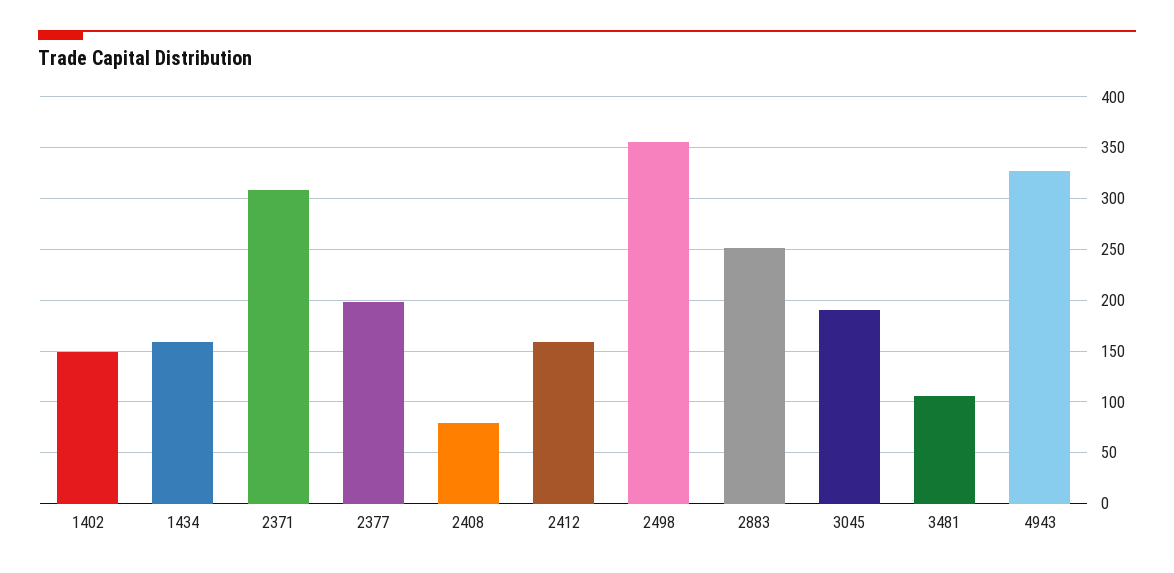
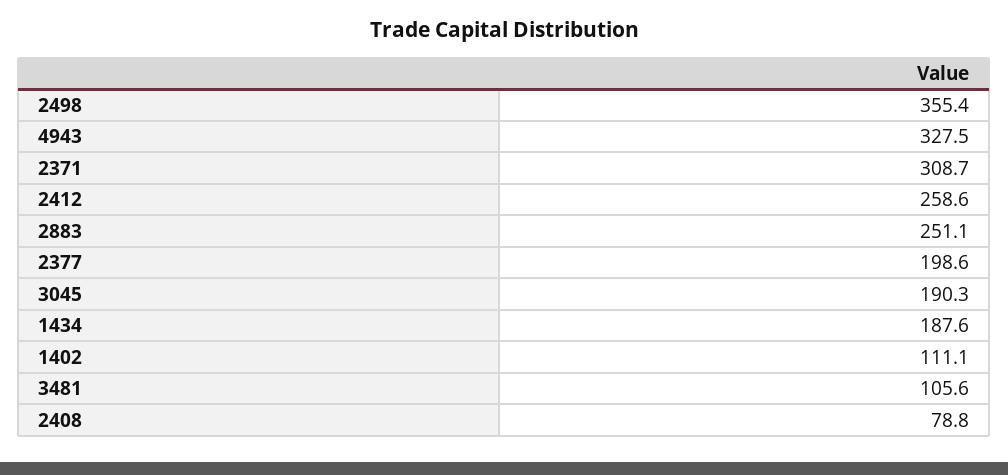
1402: 150 -> 111.1
1434: 160 -> 187.6
2412: 160 -> 258.6

